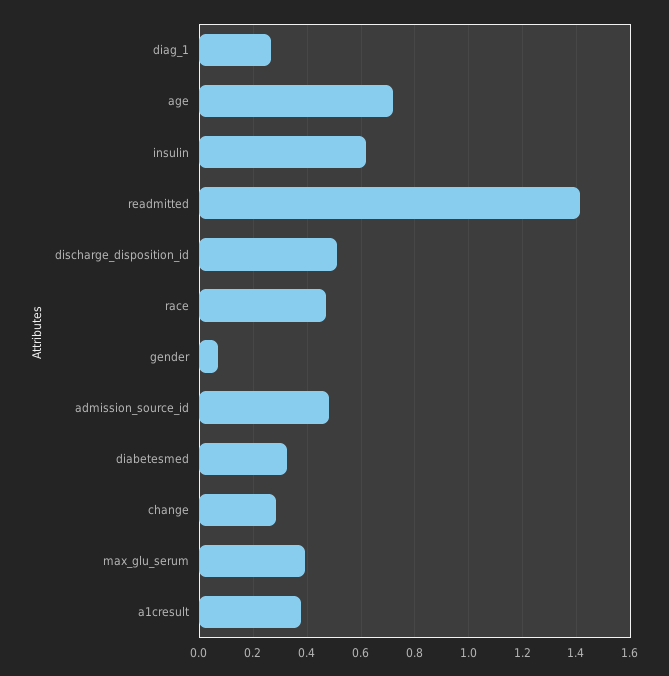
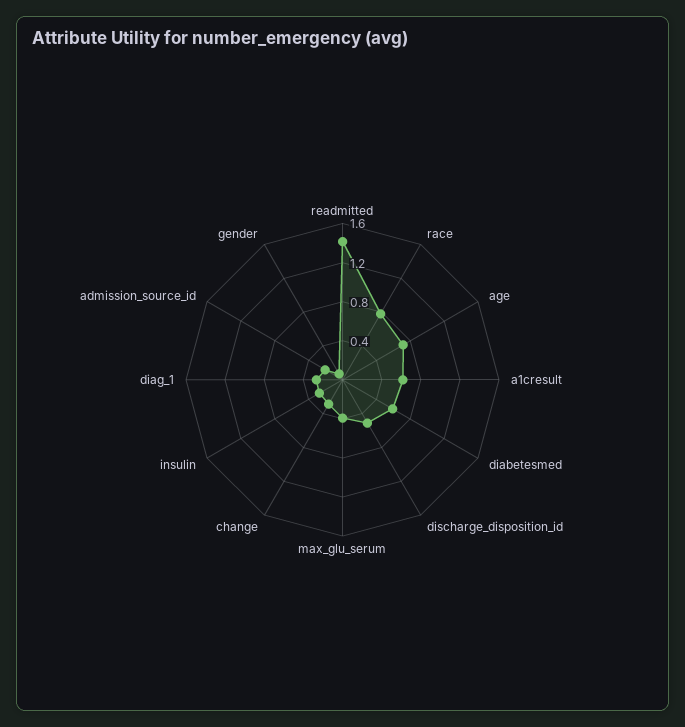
insulin: 0.625 -> 0.3
race: 0.475 -> 0.8
admission_source_id: 0.475 -> 0.2
diabetesmed: 0.325 -> 0.6
a1cresult: 0.375 -> 0.6

